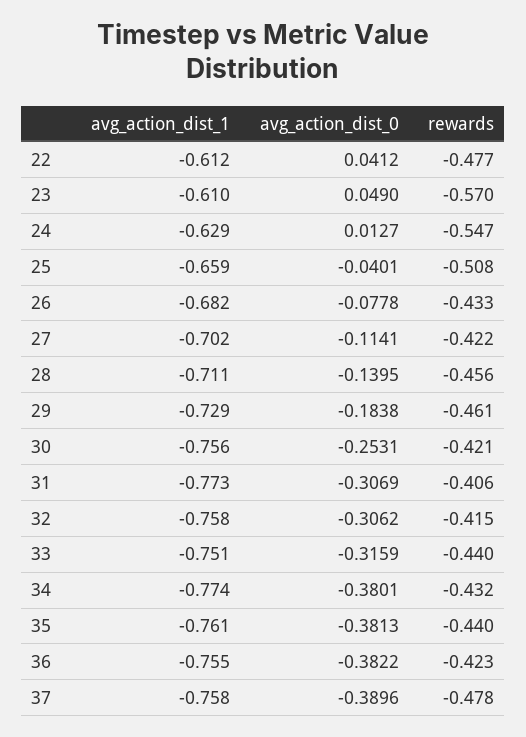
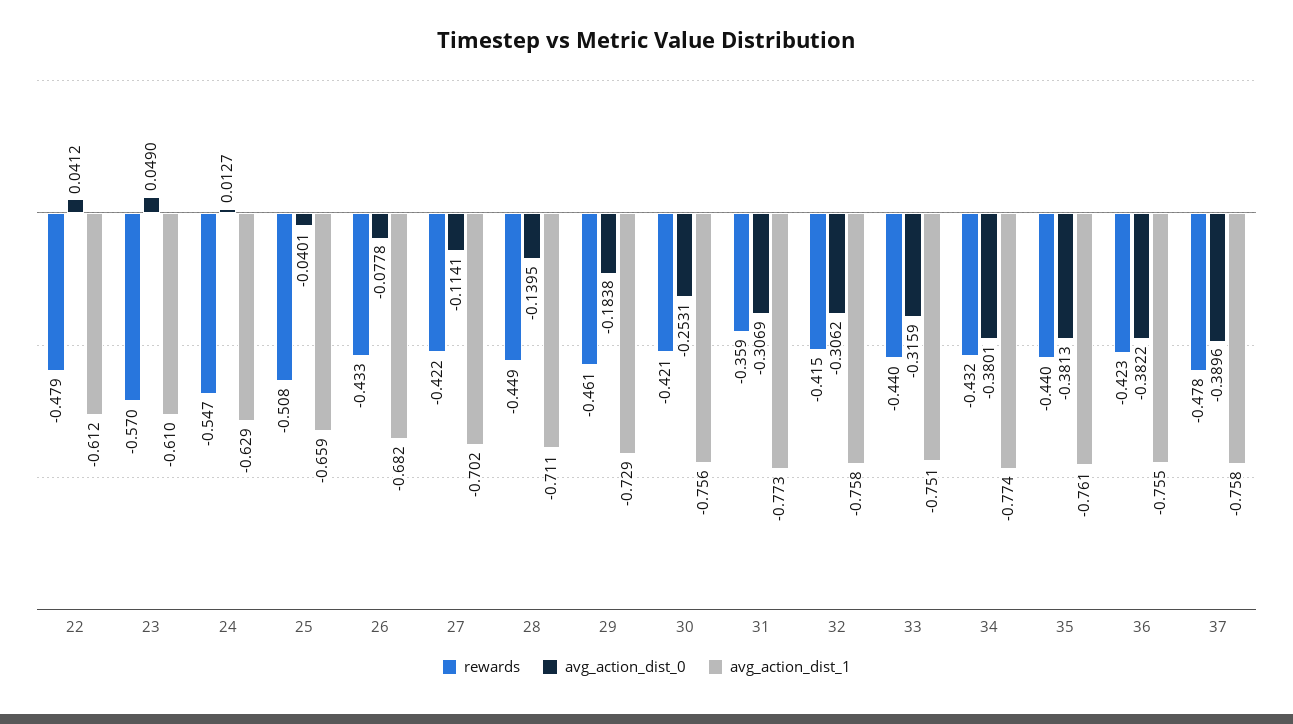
rewards, 22: -0.477 -> -0.479
rewards, 28: -0.456 -> -0.449
rewards, 31: -0.406 -> -0.359

